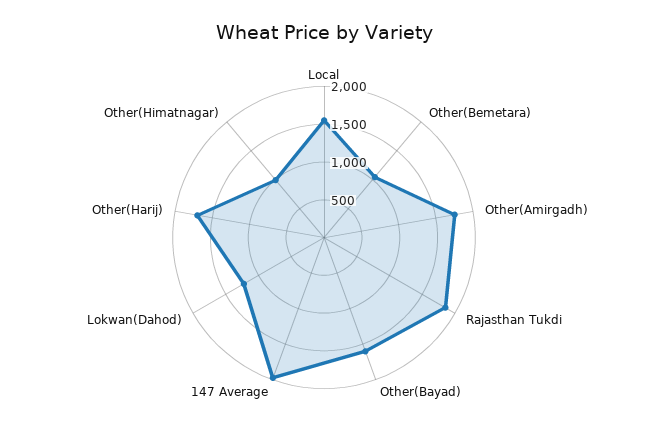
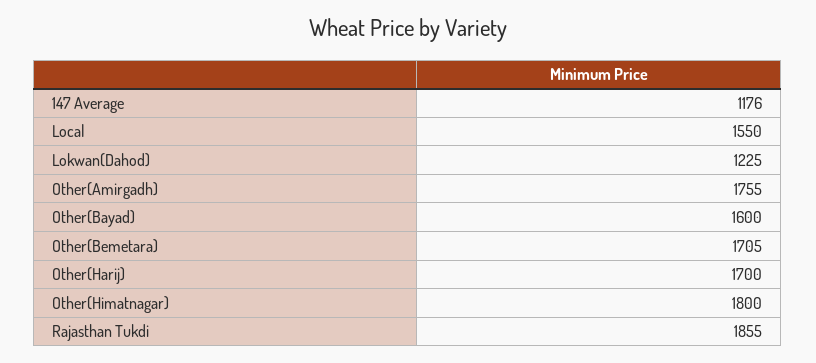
Other(Bemetara): 1000 -> 1705
147 Average: 2000 -> 1176
Other(Himatnagar): 1000 -> 1800

